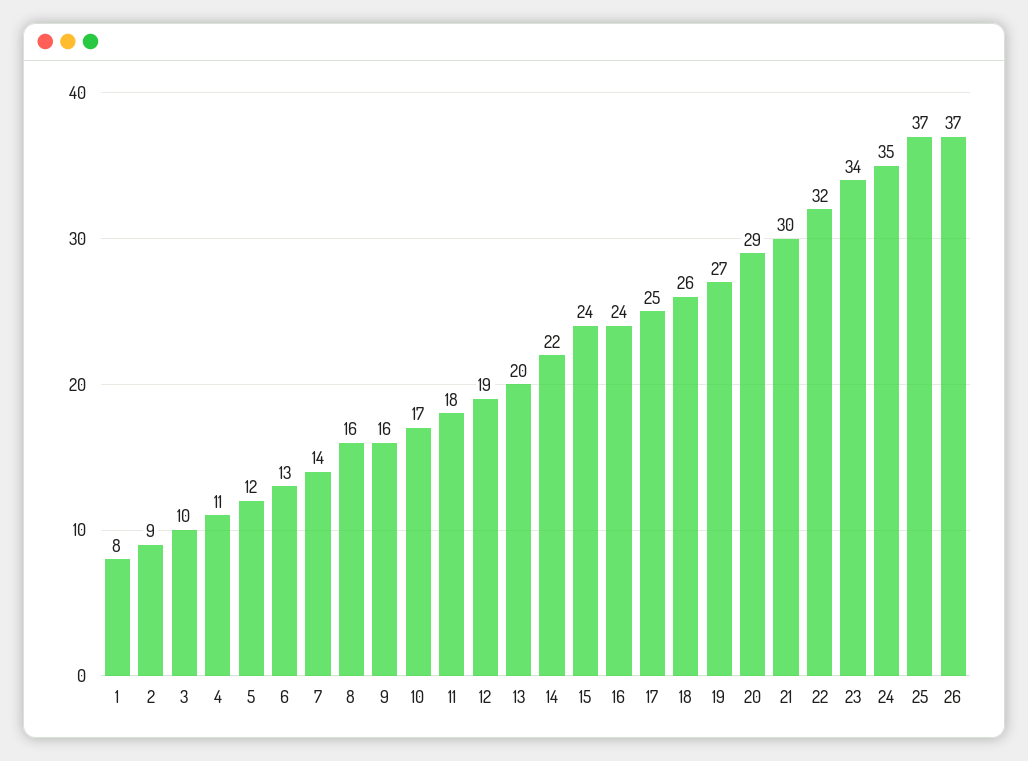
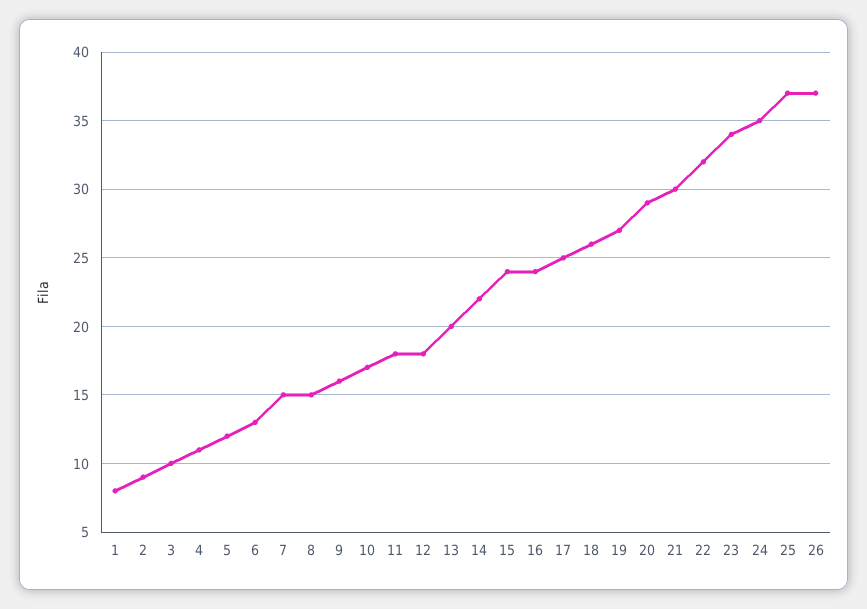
7: 14 -> 15
8: 16 -> 15
12: 19 -> 18

